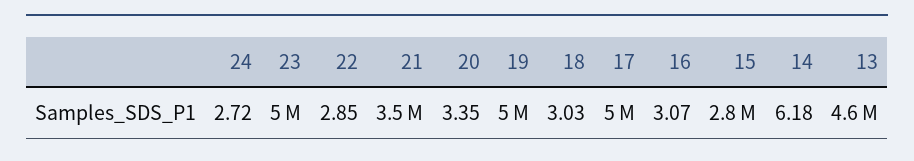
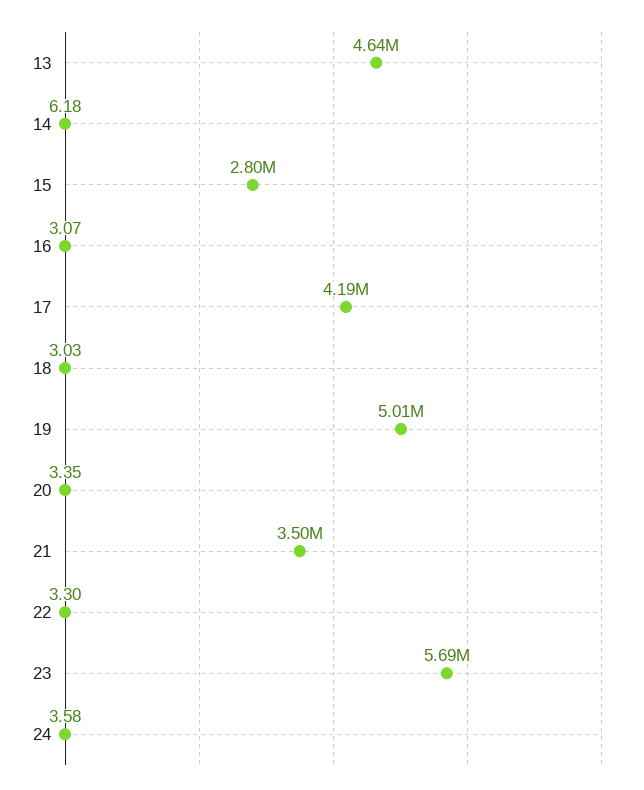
24: 2.72 -> 3.58
23: 5000000 -> 5690000
22: 2.85 -> 3.3
17: 5000000 -> 4190000

